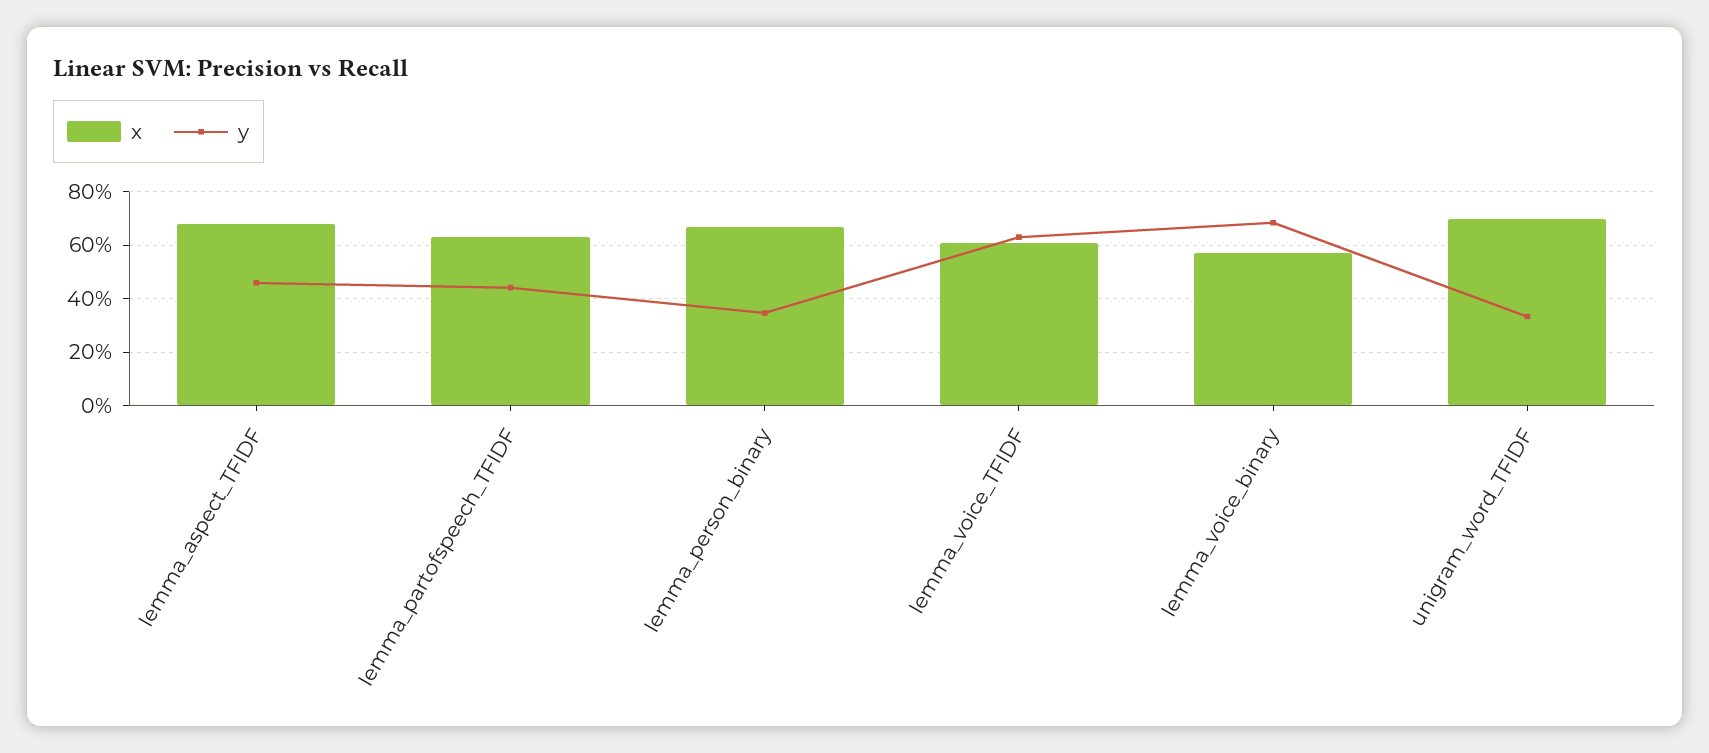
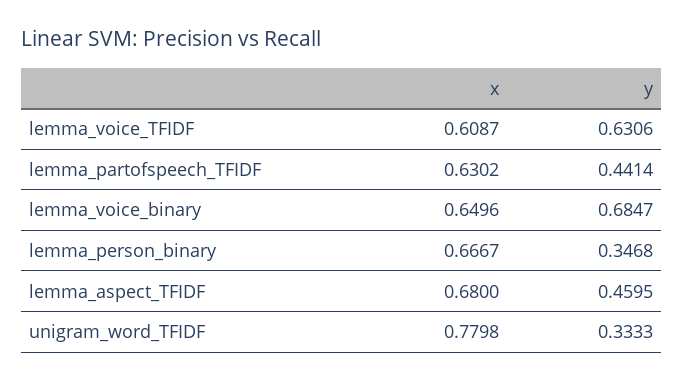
x, lemma_voice_binary: 0.575 -> 0.6496
x, unigram_word_TFIDF: 0.7 -> 0.7798

